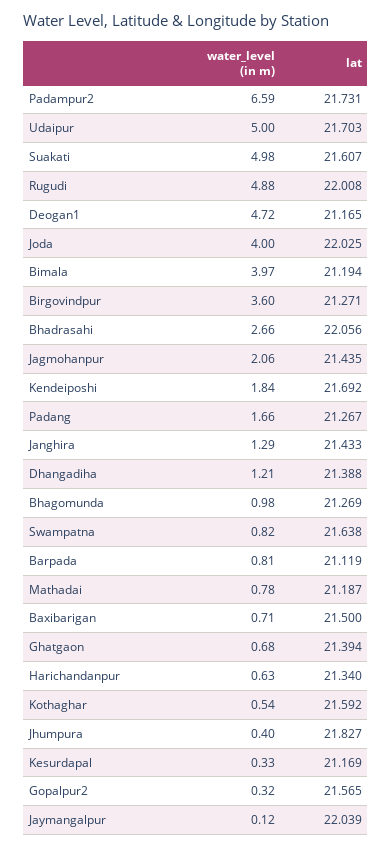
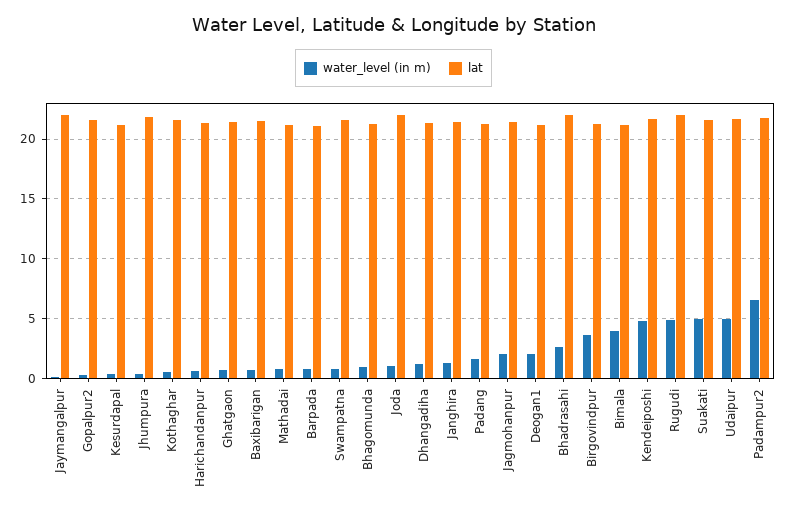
water_level (in m), Deogan1: 4.72 -> 2
water_level (in m), Joda: 4 -> 1
water_level (in m), Kendeiposhi: 1.84 -> 5

